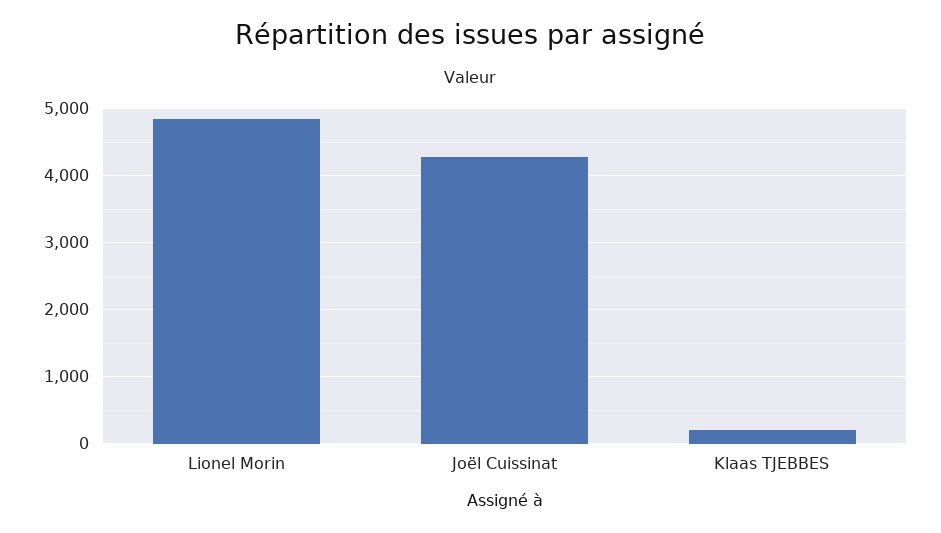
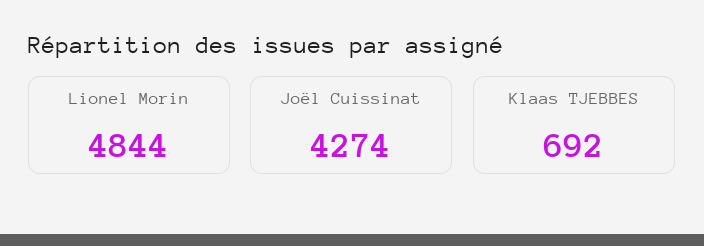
Klaas TJEBBES: 200 -> 692

